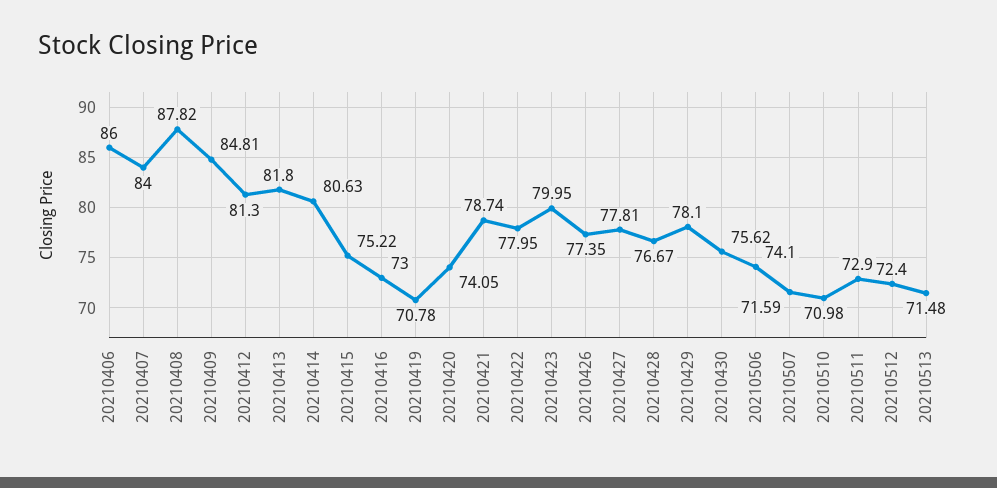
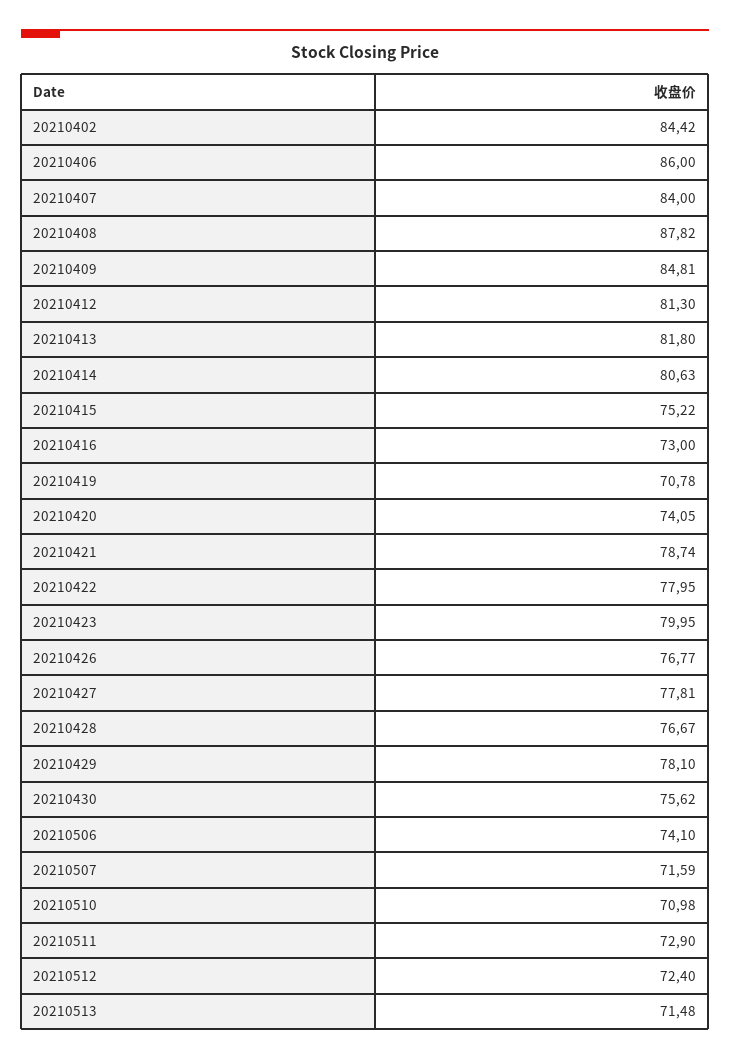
20210426: 77.35 -> 76.77
20210402: none -> 84.42

